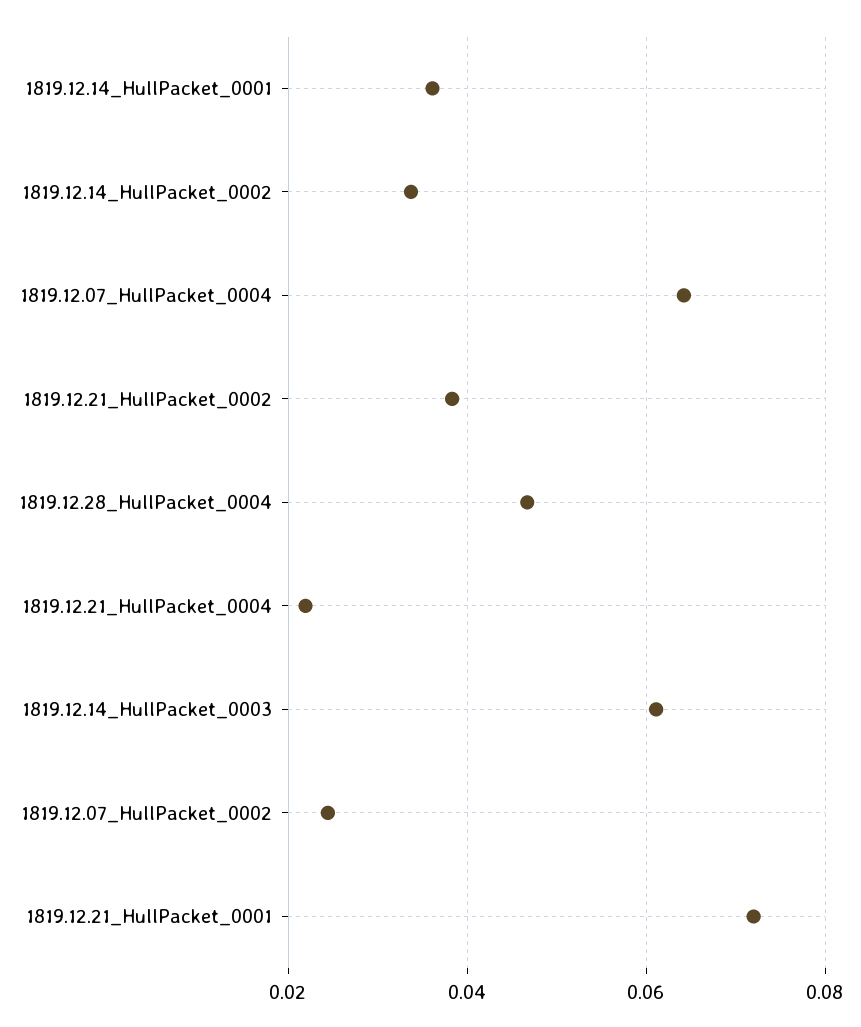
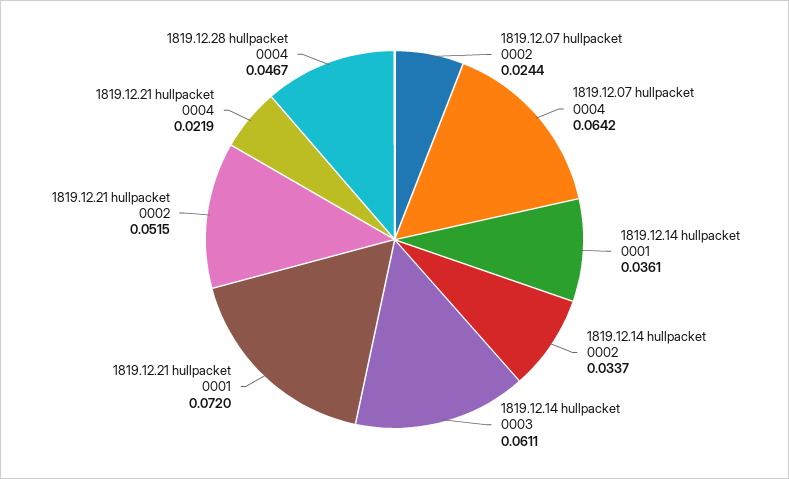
1819.12.21_HullPacket_0002: 0.038 -> 0.0515

